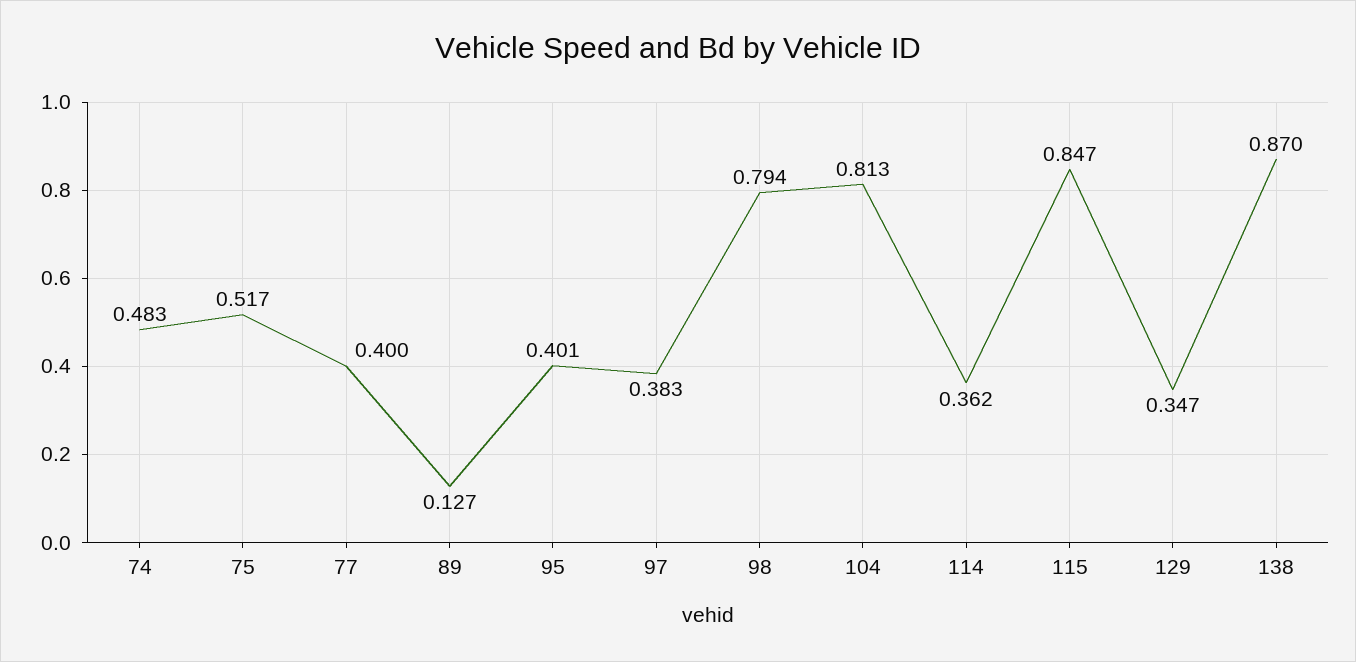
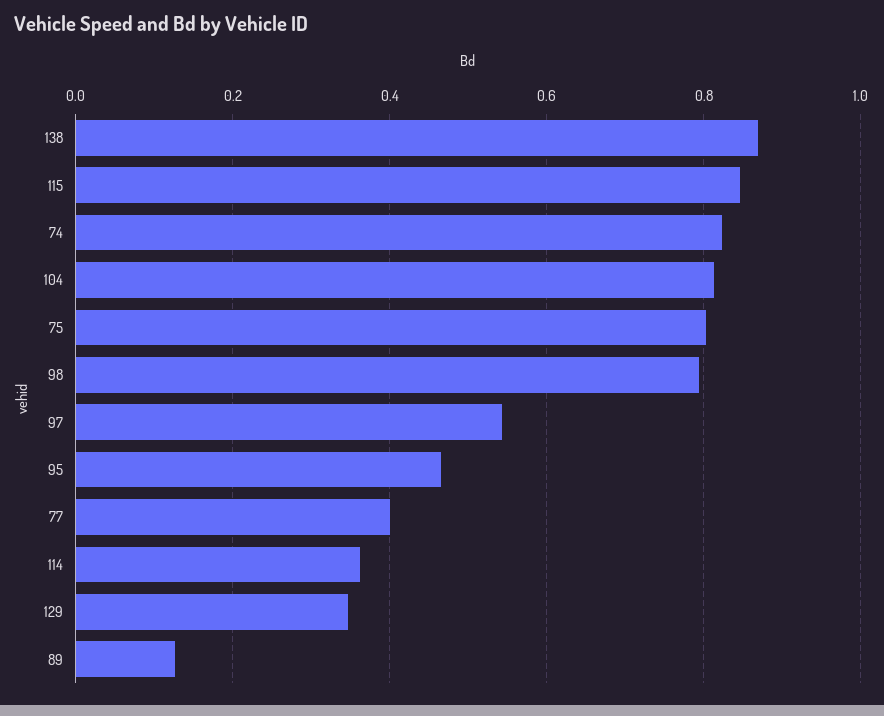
74: 0.483 -> 0.82
75: 0.517 -> 0.8
95: 0.401 -> 0.46
97: 0.383 -> 0.54

